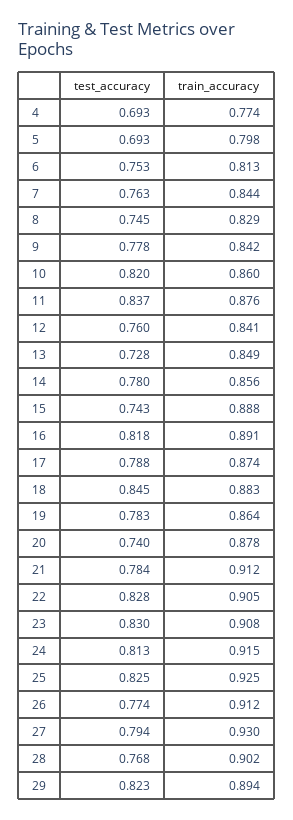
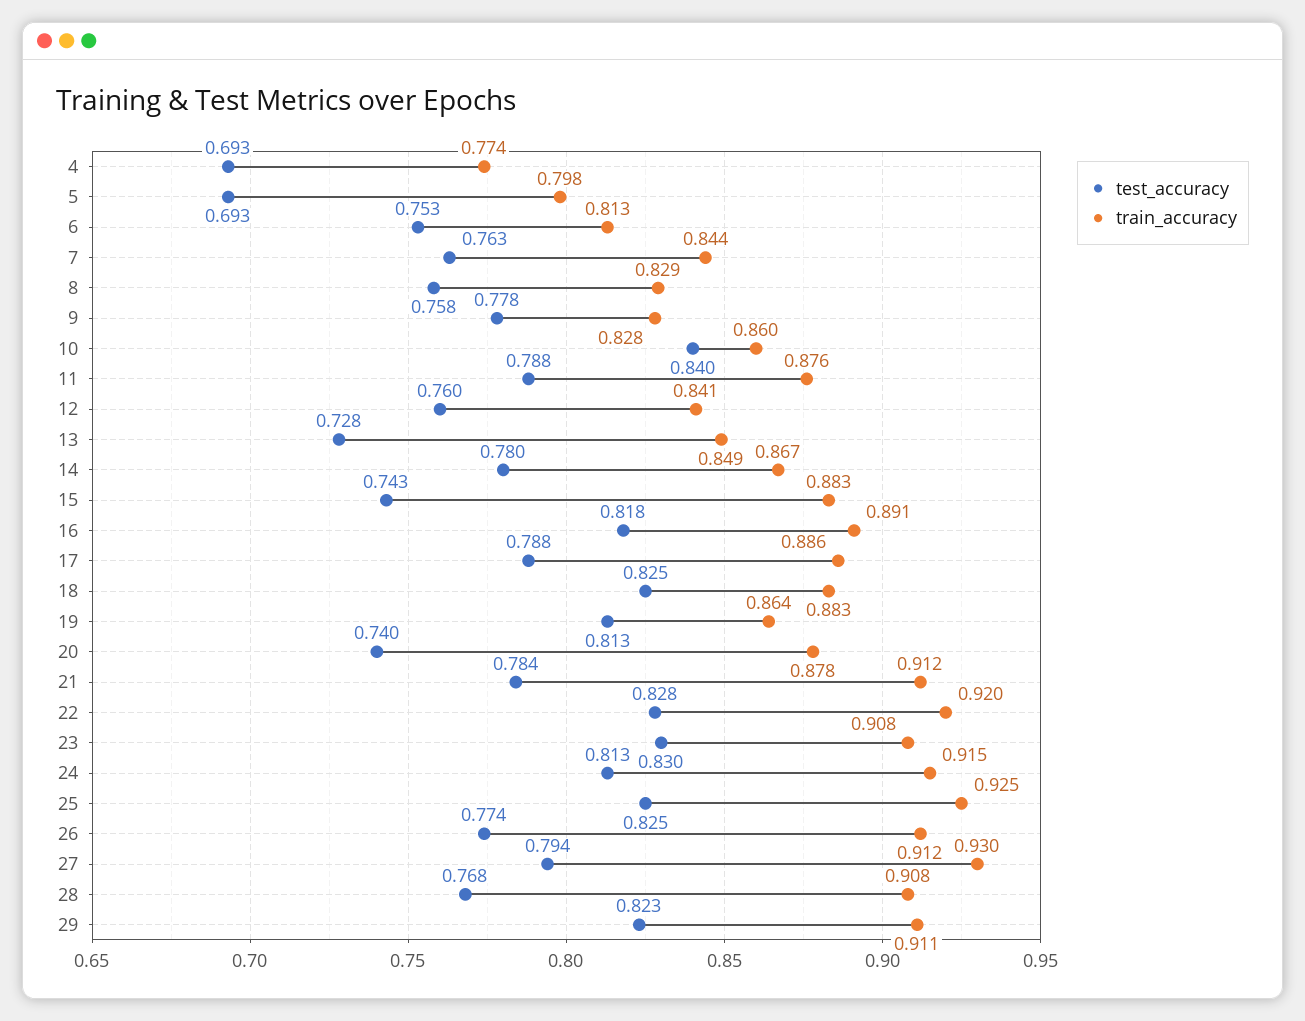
test_accuracy, 8: 0.745 -> 0.758
train_accuracy, 9: 0.842 -> 0.828
test_accuracy, 10: 0.82 -> 0.84
test_accuracy, 11: 0.837 -> 0.788
train_accuracy, 14: 0.856 -> 0.867
train_accuracy, 15: 0.888 -> 0.883
train_accuracy, 17: 0.874 -> 0.886
test_accuracy, 18: 0.845 -> 0.825
test_accuracy, 19: 0.783 -> 0.813
train_accuracy, 22: 0.905 -> 0.92
train_accuracy, 28: 0.902 -> 0.908
train_accuracy, 29: 0.894 -> 0.911

